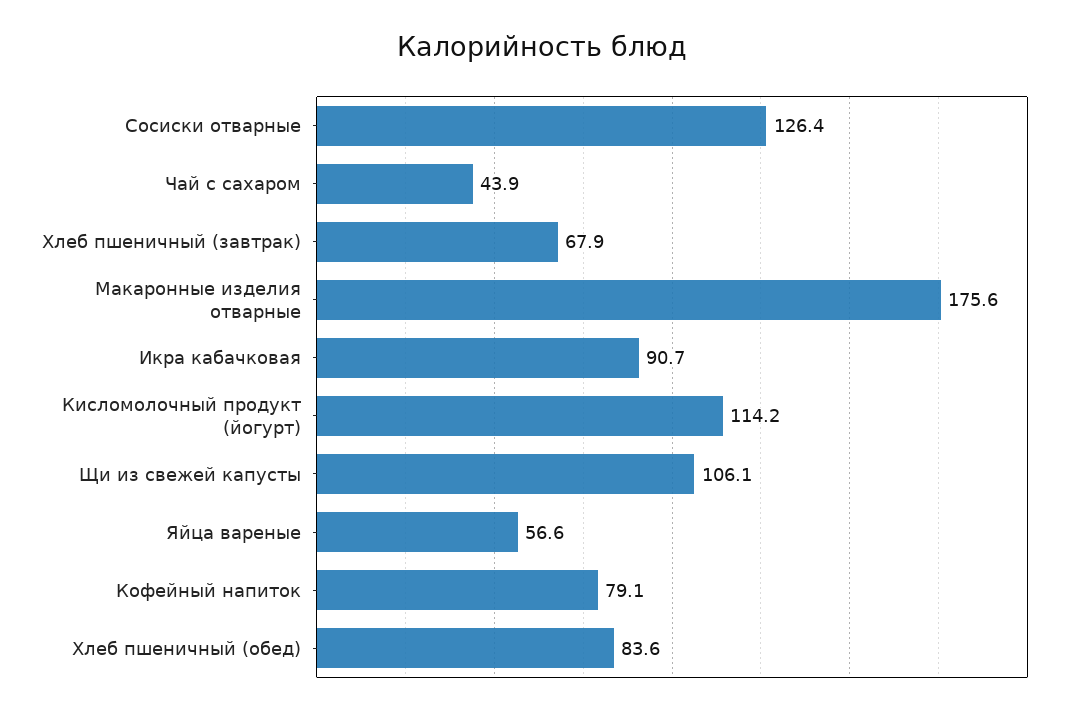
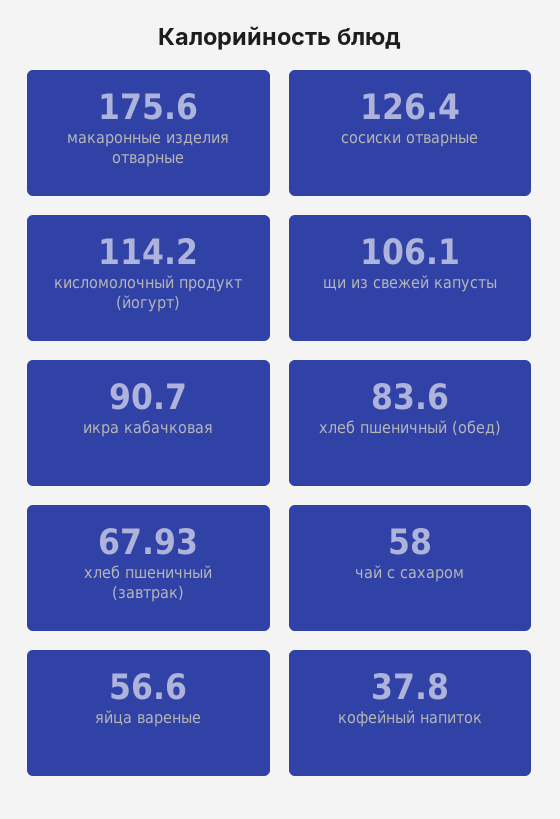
Чай с сахаром: 43.9 -> 58
Кофейный напиток: 79.1 -> 37.8

